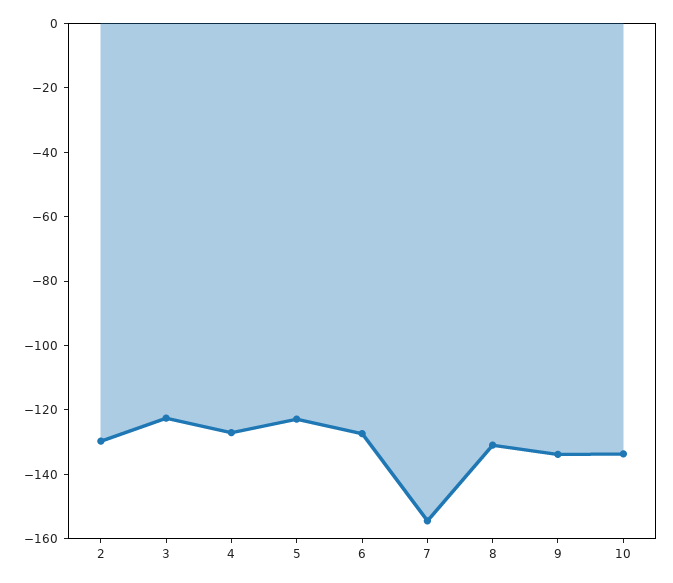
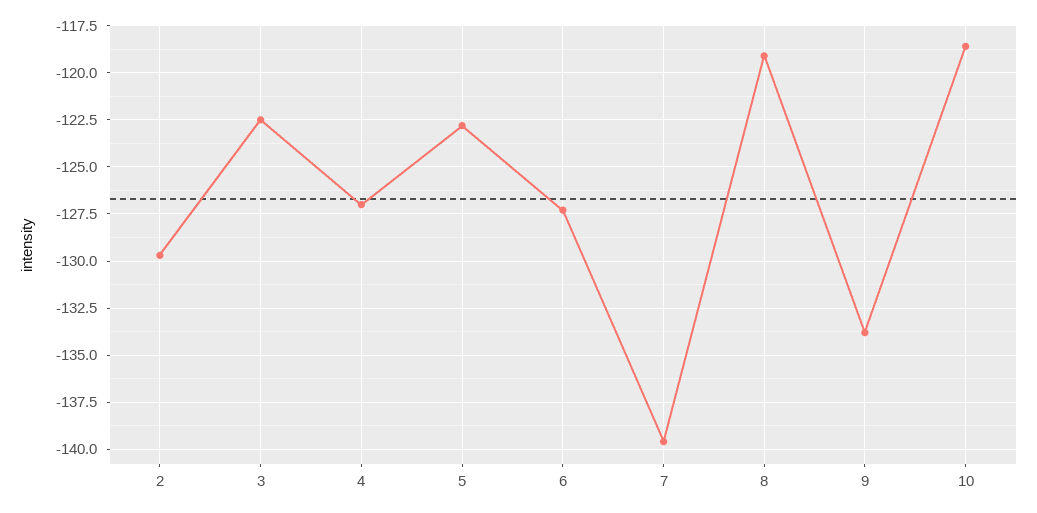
7: -155 -> -139.5
8: -130 -> -119
10: -135 -> -118.5

